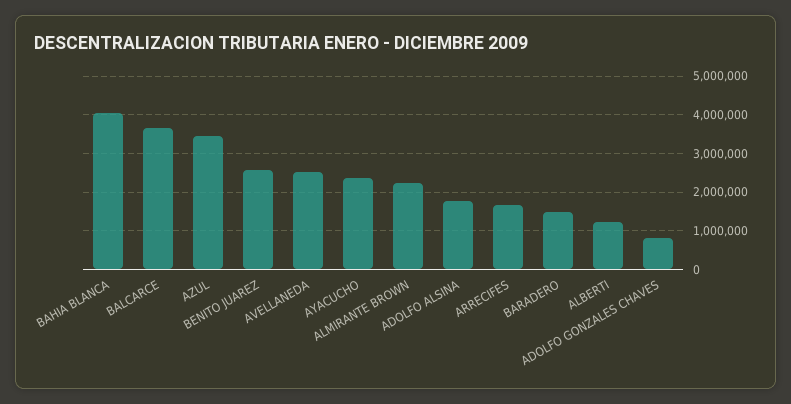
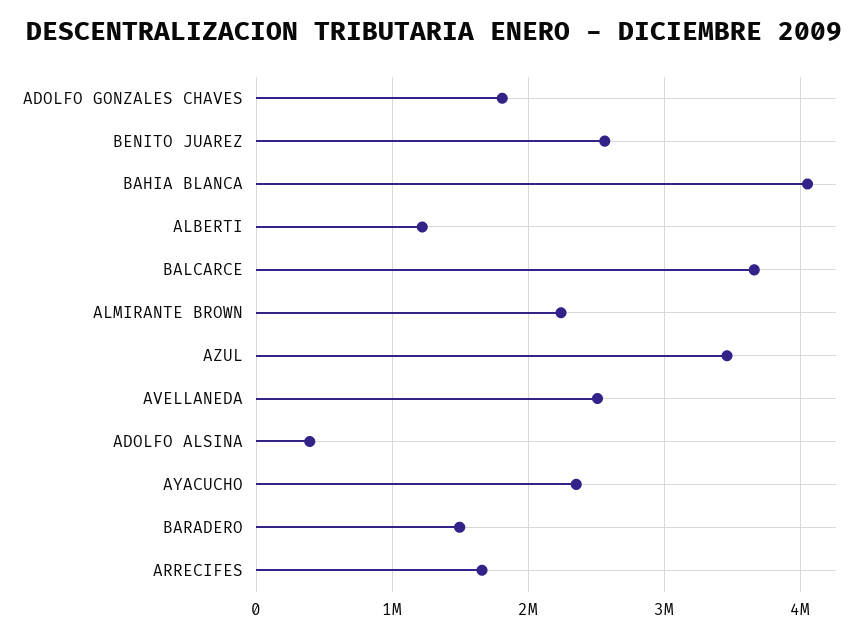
ADOLFO ALSINA: 1800000 -> 400000
ADOLFO GONZALES CHAVES: 800000 -> 1800000

